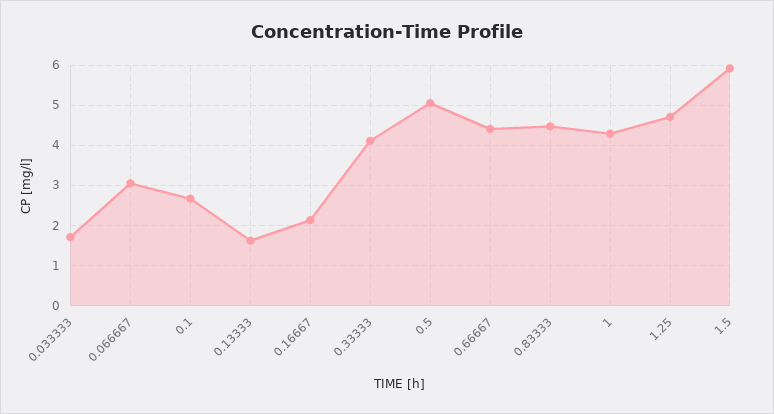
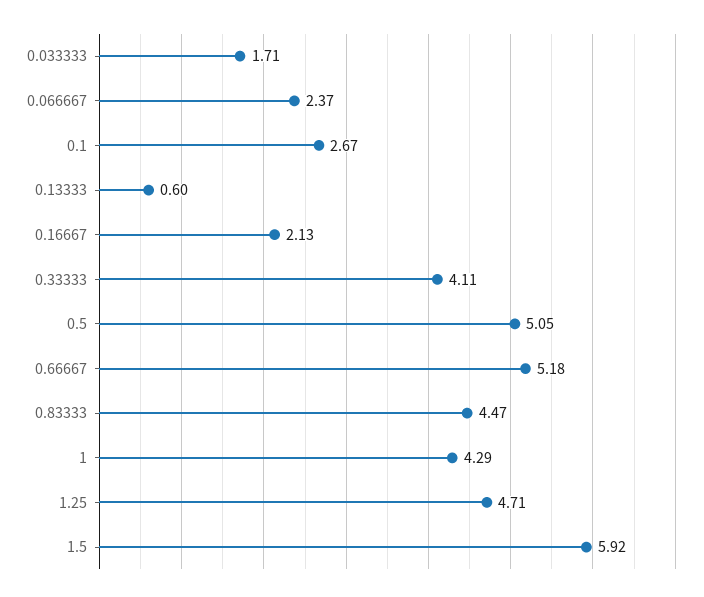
0.066667: 3 -> 2.37
0.13333: 1.6 -> 0.6
0.66667: 4.4 -> 5.18

